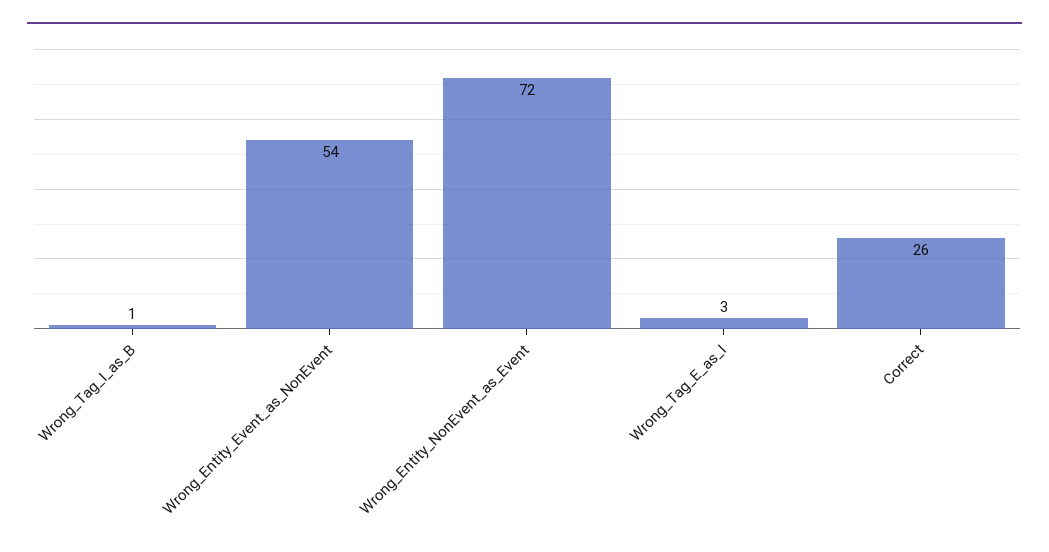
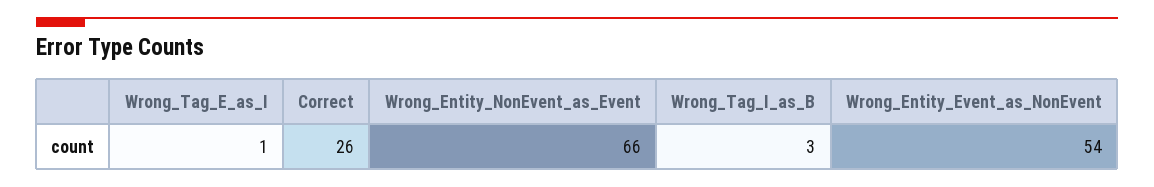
Wrong_Tag_I_as_B: 1 -> 3
Wrong_Entity_NonEvent_as_Event: 72 -> 66
Wrong_Tag_E_as_I: 3 -> 1

